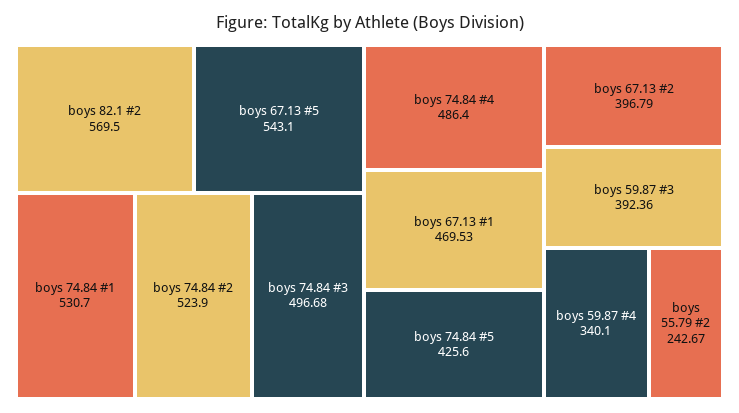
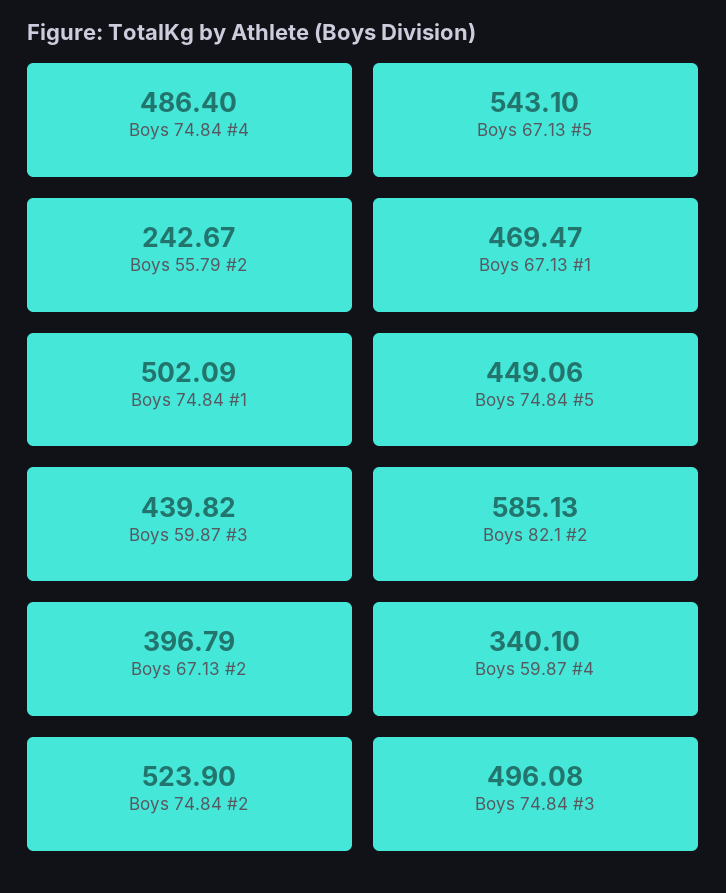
boys 82.1 #2: 569.5 -> 585.13
boys 74.84 #1: 530.7 -> 502.09
boys 74.84 #3: 496.68 -> 496.08
boys 67.13 #1: 469.53 -> 469.47
boys 74.84 #5: 425.6 -> 449.06
boys 59.87 #3: 392.36 -> 439.82

